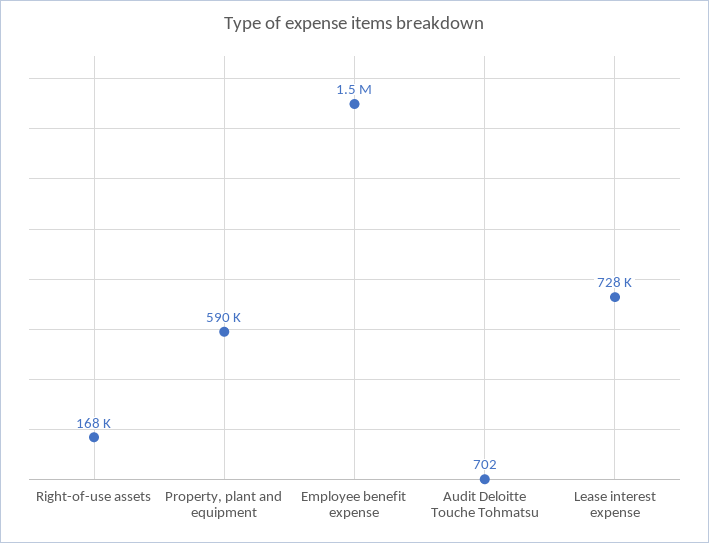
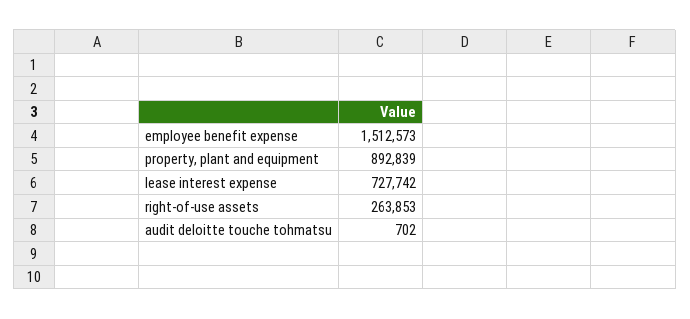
Right-of-use assets: 168000 -> 263853
Property, plant and equipment: 590000 -> 892839

